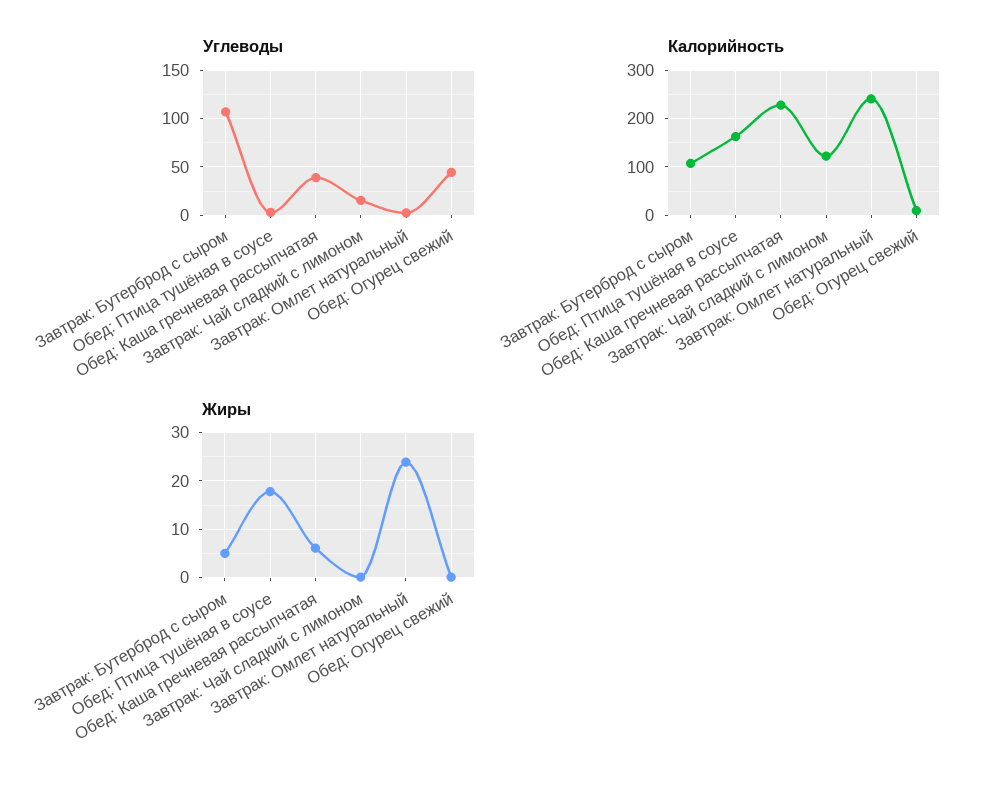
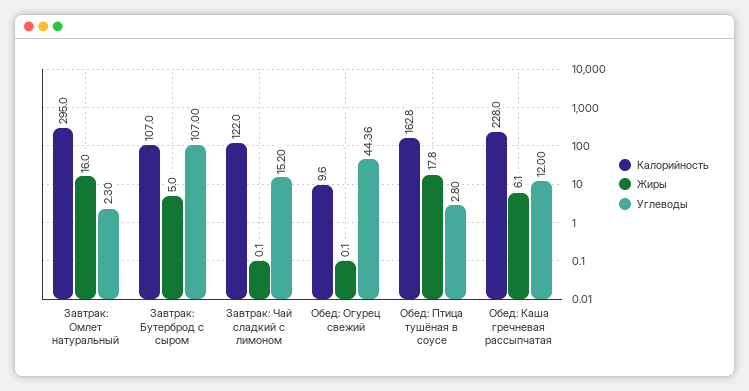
Углеводы, Обед: Каша гречневая рассыпчатая: 40 -> 12
Калорийность, Завтрак: Омлет натуральный: 240 -> 295
Жиры, Завтрак: Омлет натуральный: 24 -> 16

